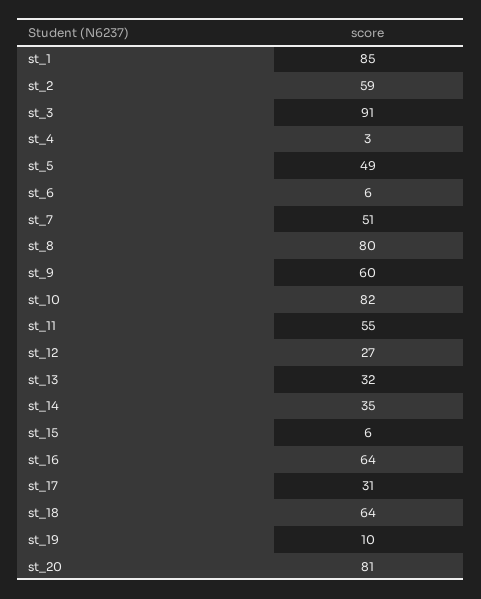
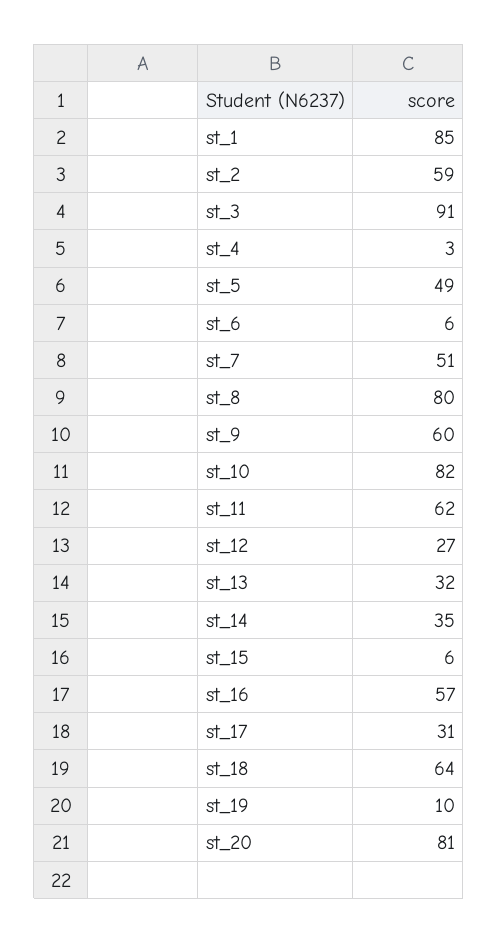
st_11: 55 -> 62
st_16: 64 -> 57

